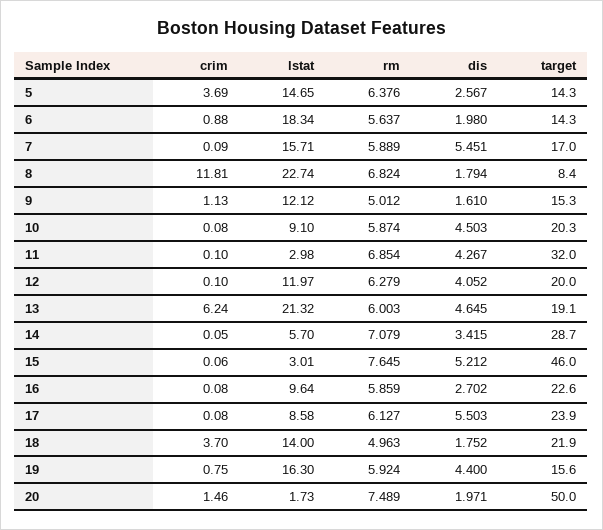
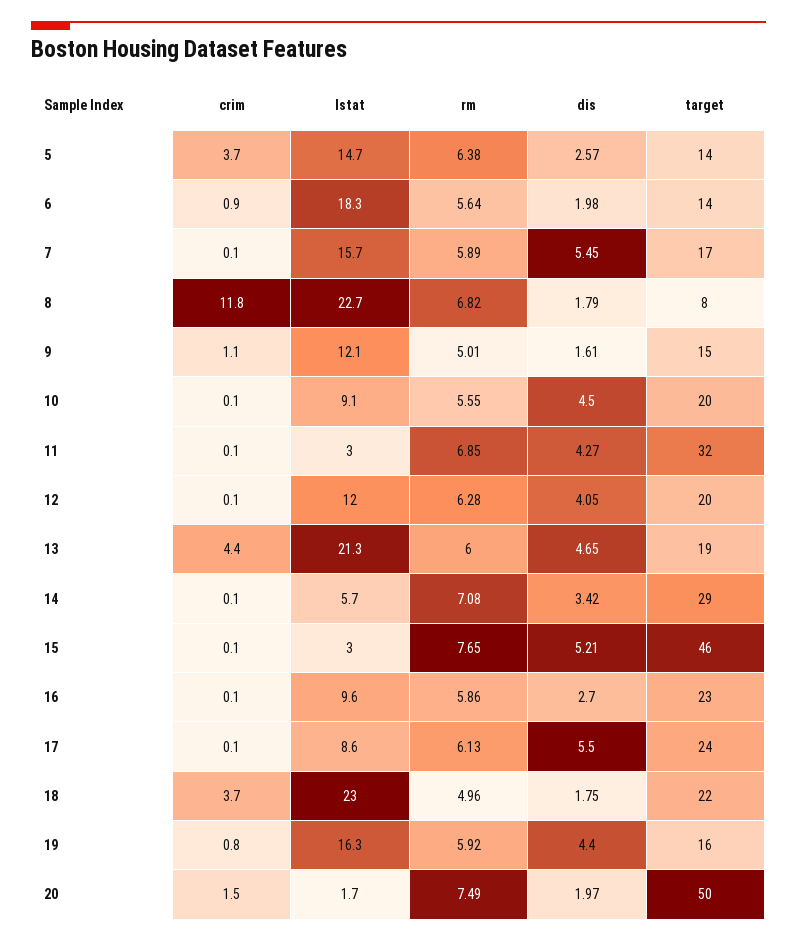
rm, 10: 5.874 -> 5.55
crim, 13: 6.24 -> 4.4
lstat, 18: 14 -> 23

